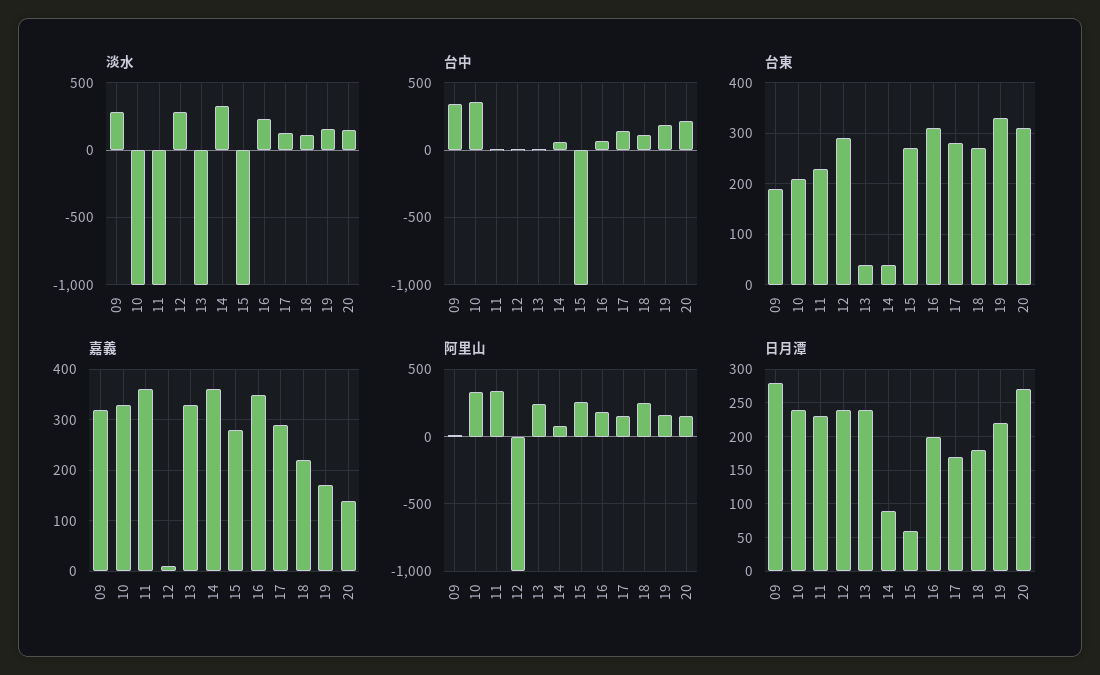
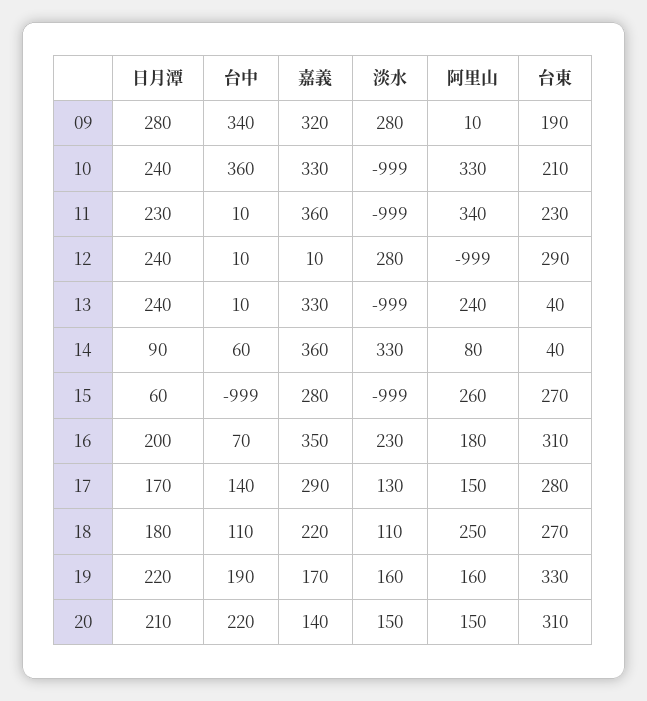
日月潭, 20: 270 -> 210

